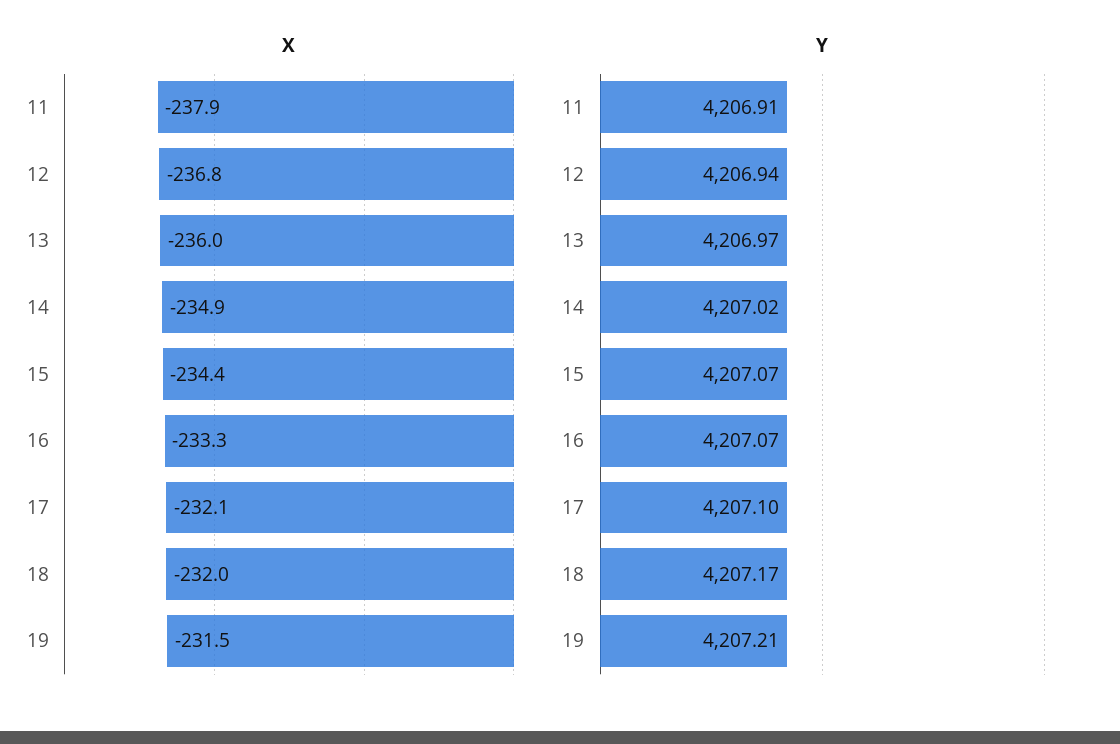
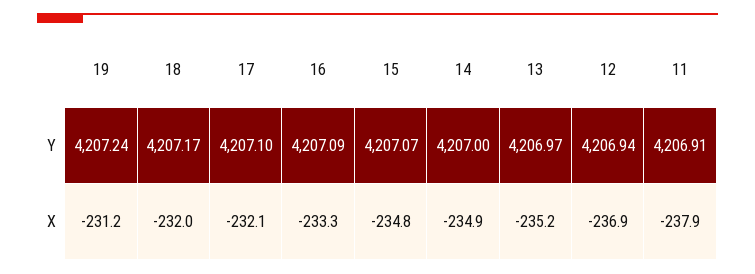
X, 12: -236.8 -> -236.9
X, 13: -236 -> -235.2
X, 15: -234.4 -> -234.8
X, 19: -231.5 -> -231.2
Y, 14: 4207.02 -> 4207
Y, 16: 4207.07 -> 4207.09
Y, 19: 4207.21 -> 4207.24

